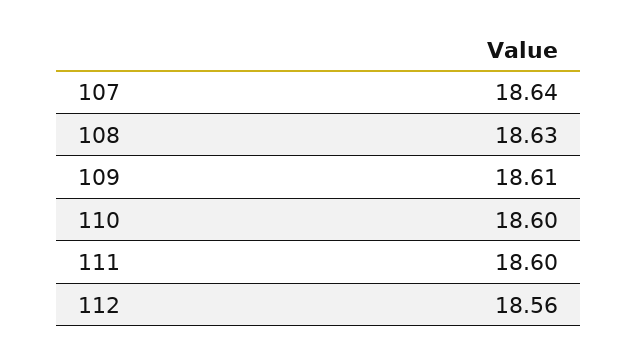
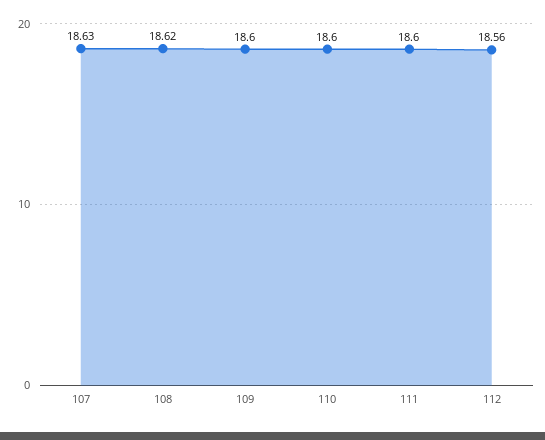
107: 18.64 -> 18.63
108: 18.63 -> 18.62
109: 18.61 -> 18.6

